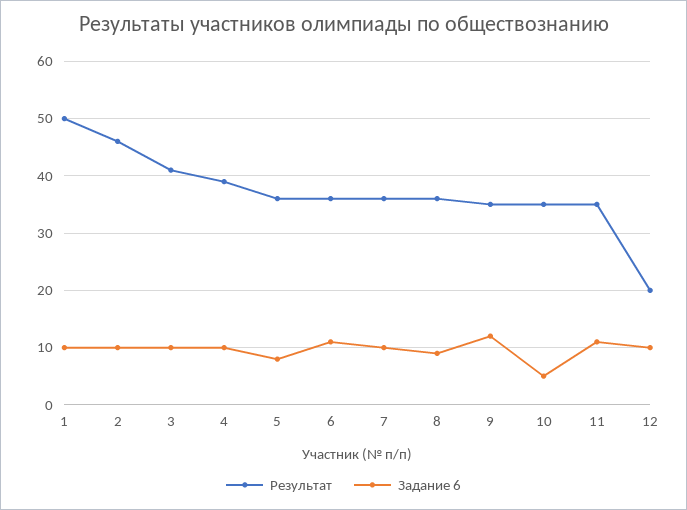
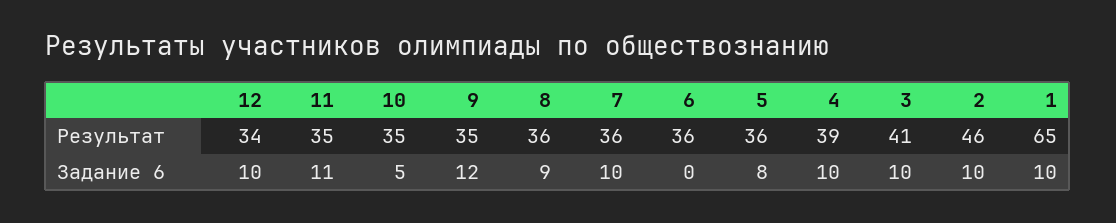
Результат, 1: 50 -> 65
Задание 6, 6: 10 -> 0
Результат, 12: 20 -> 34

